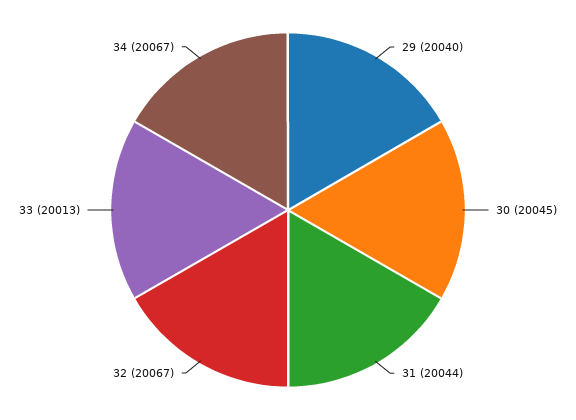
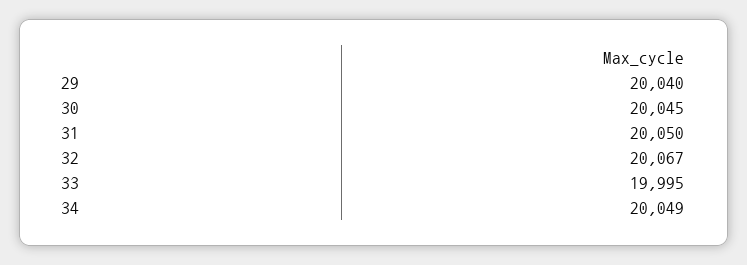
31: 20044 -> 20050
33: 20013 -> 19995
34: 20067 -> 20049

